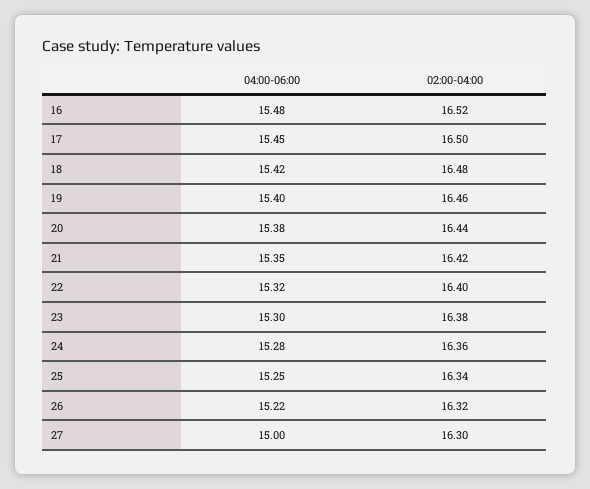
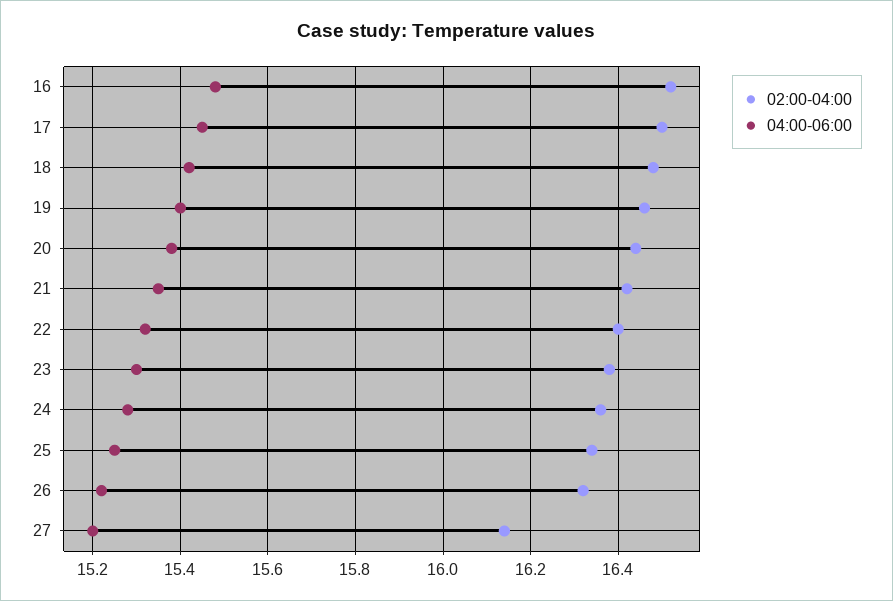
04:00-06:00, 27: 15 -> 15.2
02:00-04:00, 27: 16.3 -> 16.15

